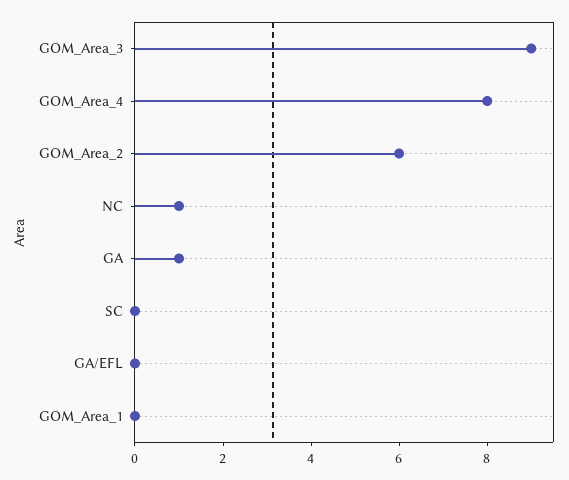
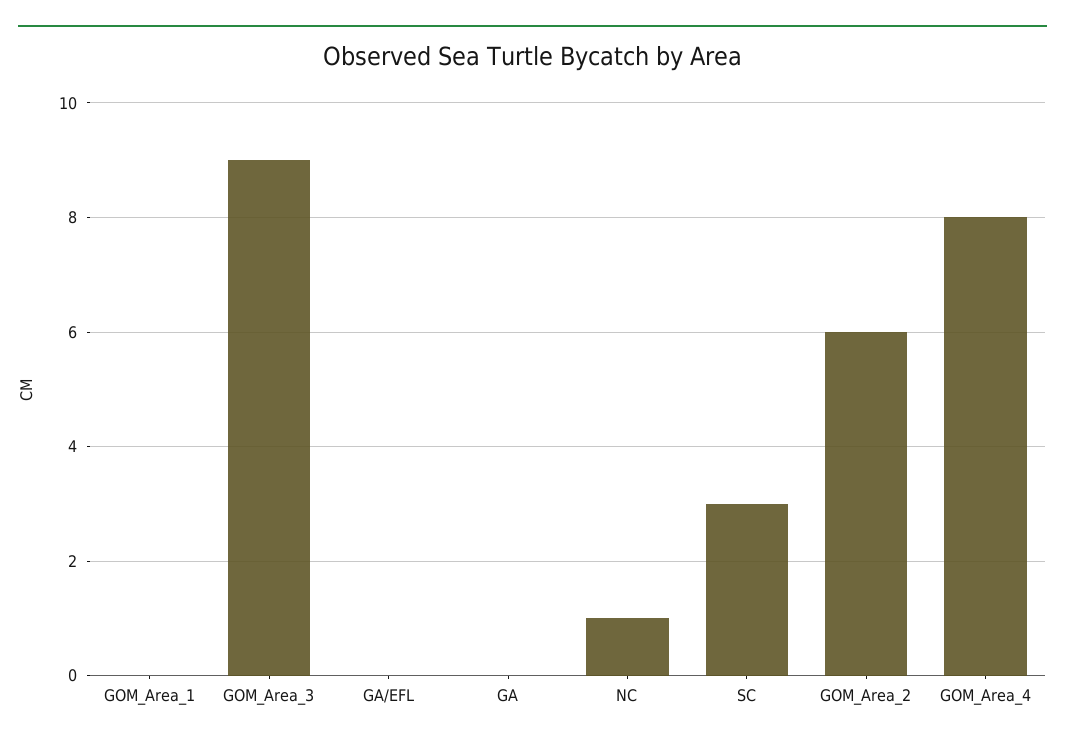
GA: 1 -> 0
SC: 0 -> 3

